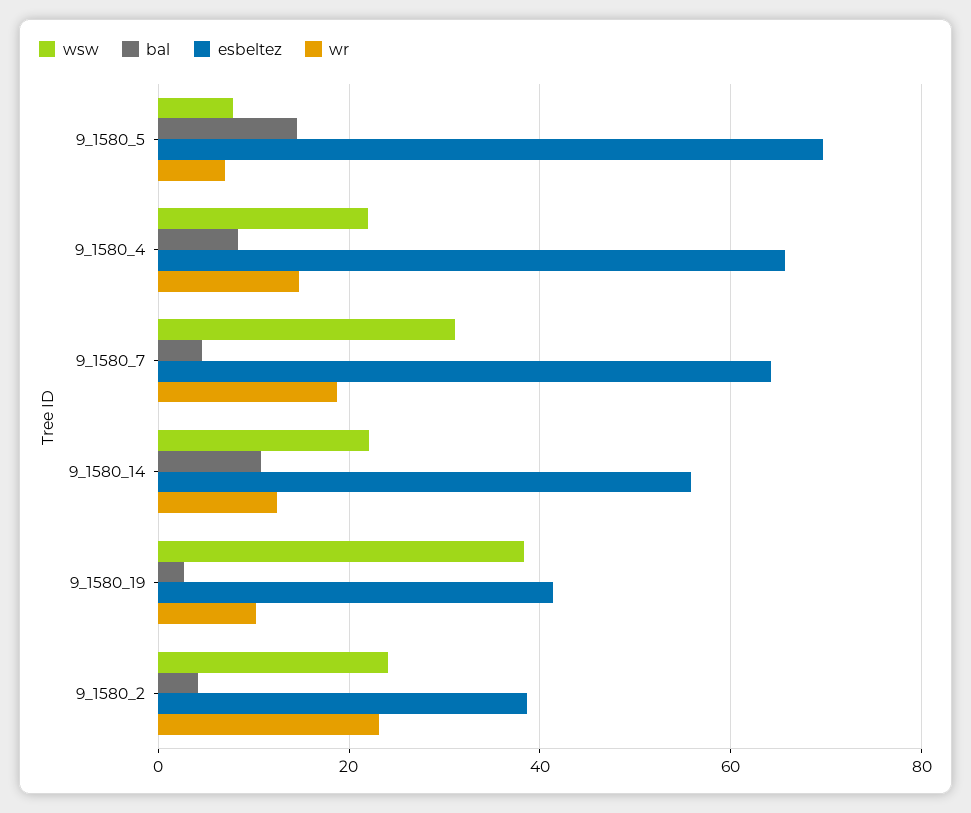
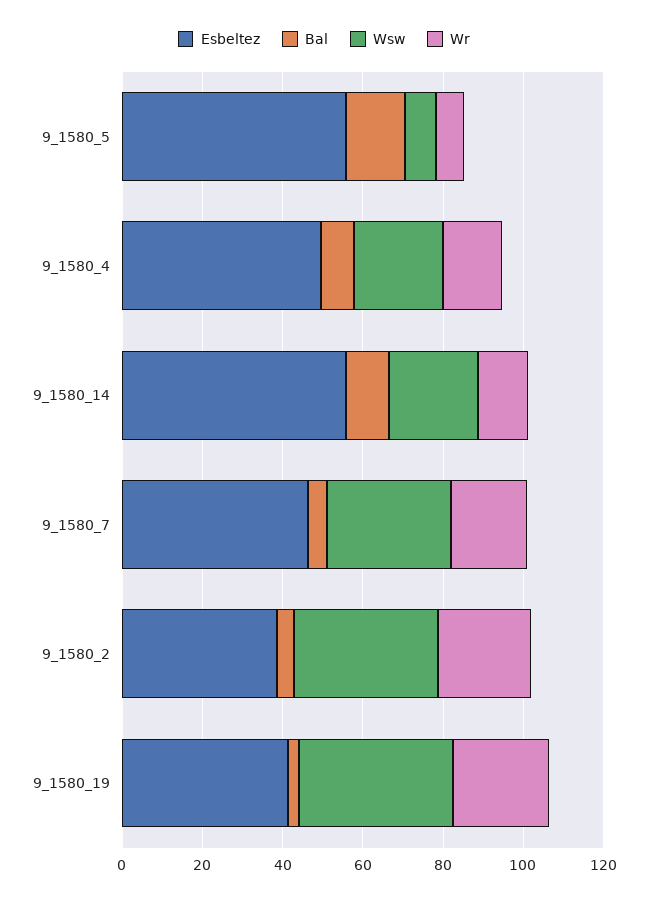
esbeltez, 9_1580_5: 70 -> 55
esbeltez, 9_1580_4: 66 -> 50
esbeltez, 9_1580_7: 64 -> 45
wr, 9_1580_19: 10 -> 25
wsw, 9_1580_2: 24 -> 35

